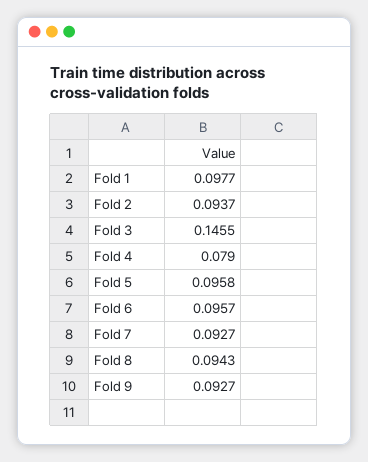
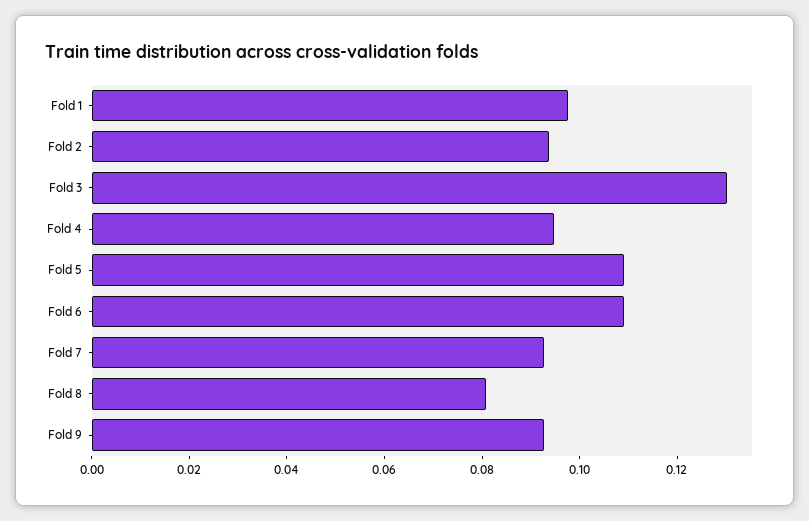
Fold 3: 0.1455 -> 0.13
Fold 4: 0.079 -> 0.095
Fold 5: 0.0958 -> 0.11
Fold 6: 0.0957 -> 0.11
Fold 8: 0.0943 -> 0.08

